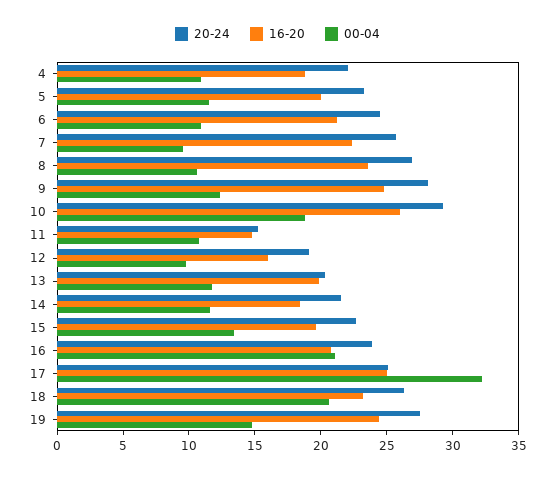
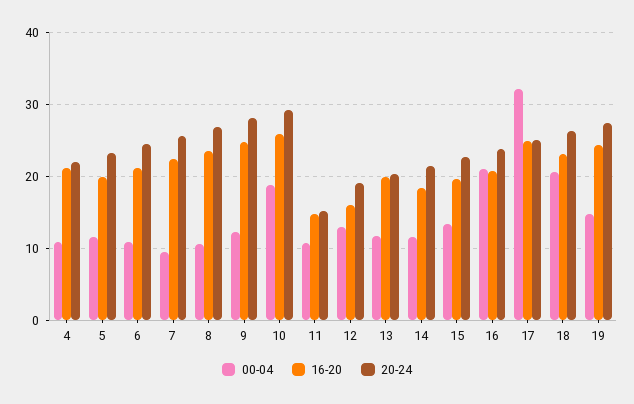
16-20, 4: 19 -> 21
00-04, 12: 10 -> 13

